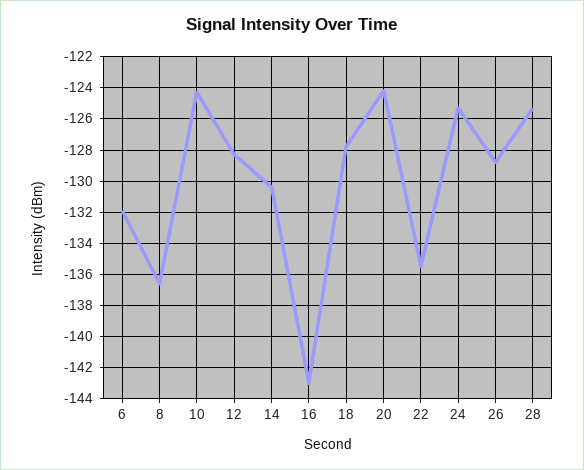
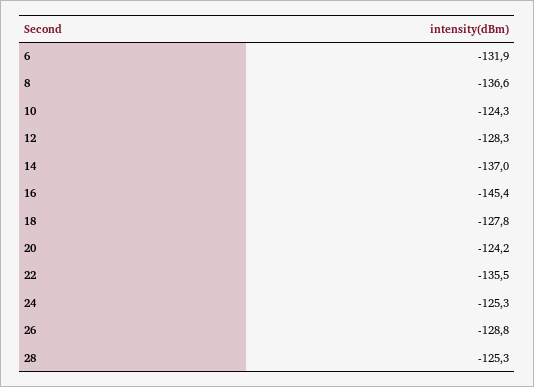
14: -130.5 -> -137
16: -143 -> -145.4

